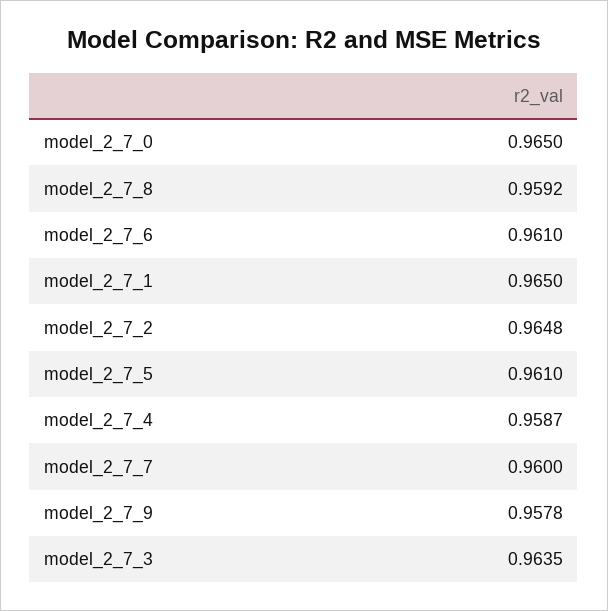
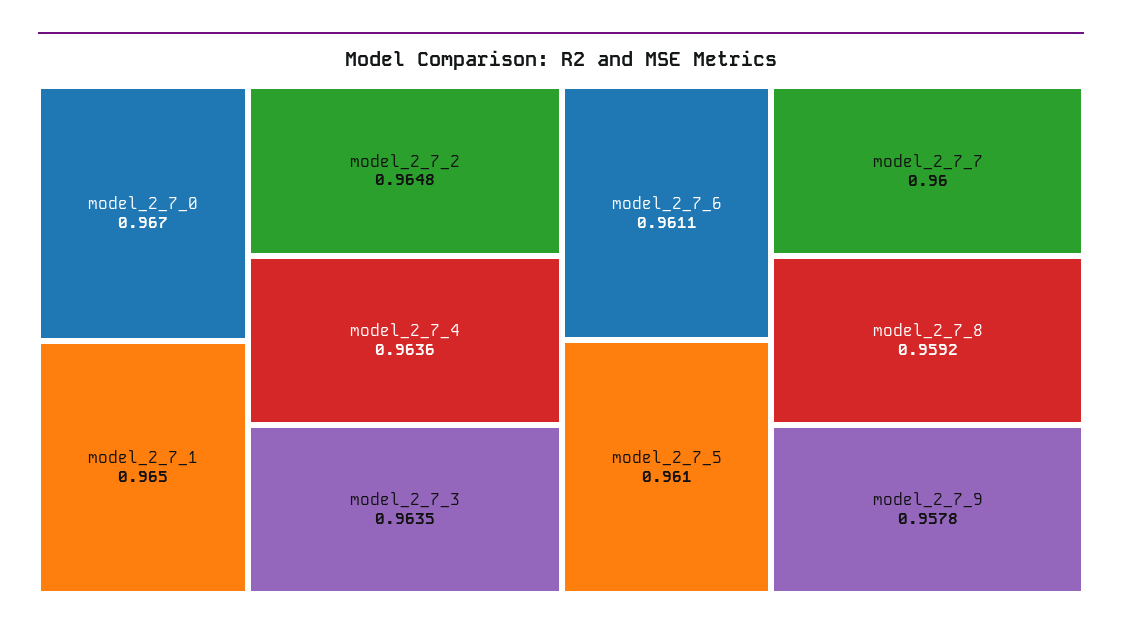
model_2_7_0: 0.965 -> 0.967
model_2_7_6: 0.961 -> 0.9611
model_2_7_4: 0.9587 -> 0.9636

